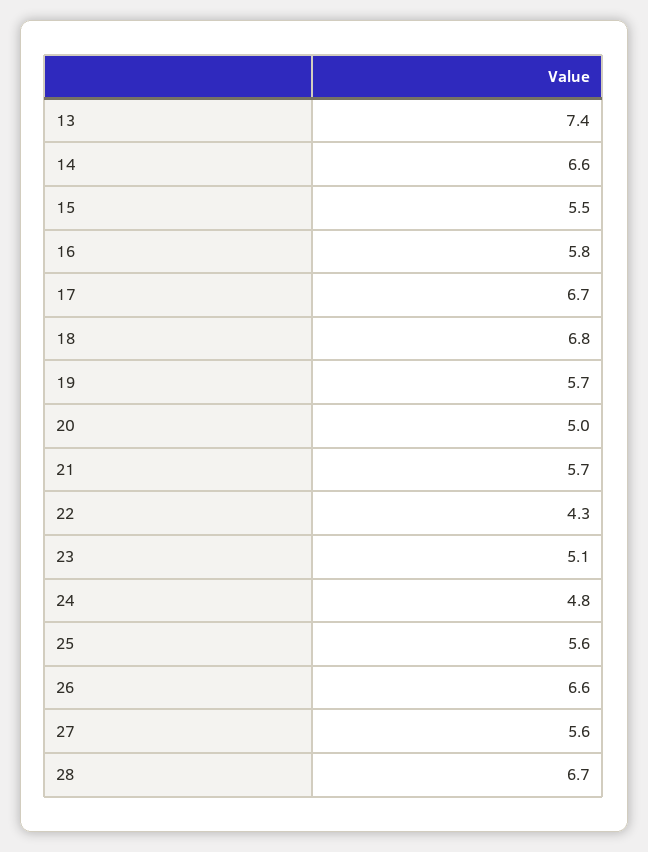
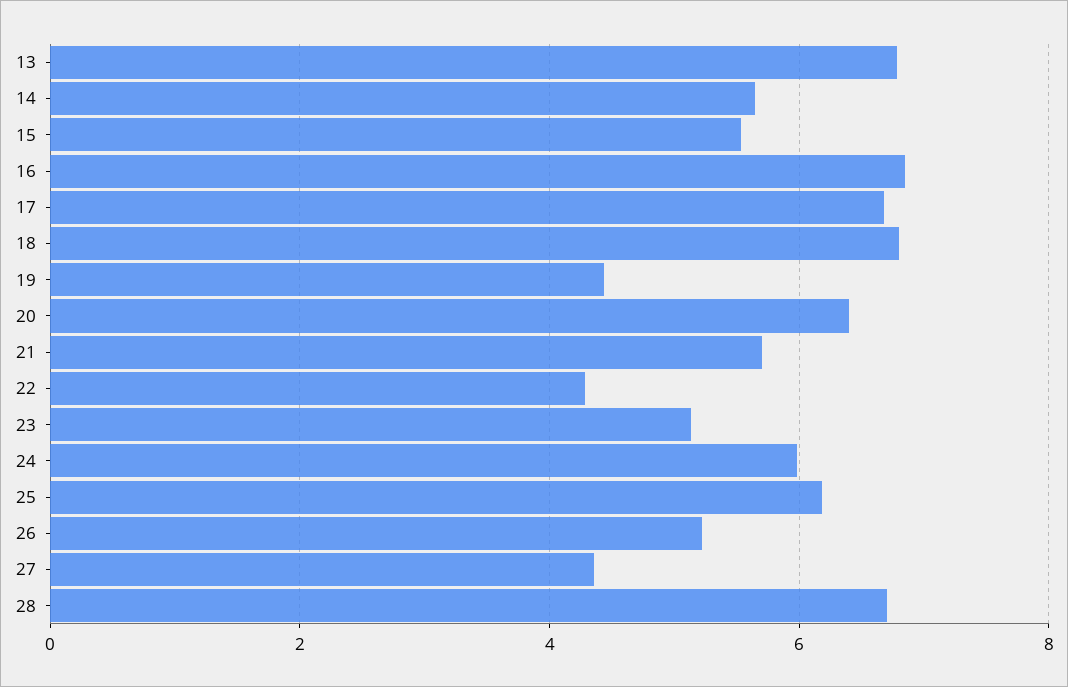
13: 7.4 -> 6.8
14: 6.6 -> 5.6
16: 5.8 -> 6.8
19: 5.7 -> 4.4
20: 5 -> 6.4
24: 4.8 -> 6
25: 5.6 -> 6.2
26: 6.6 -> 5.2
27: 5.6 -> 4.4

